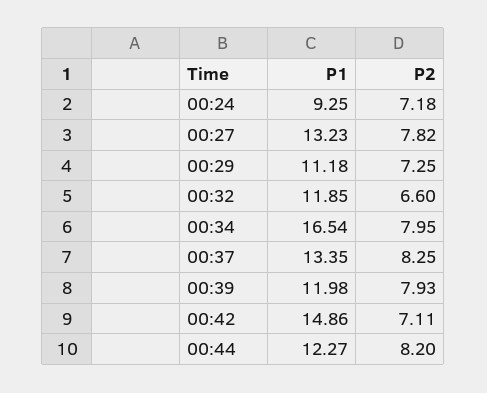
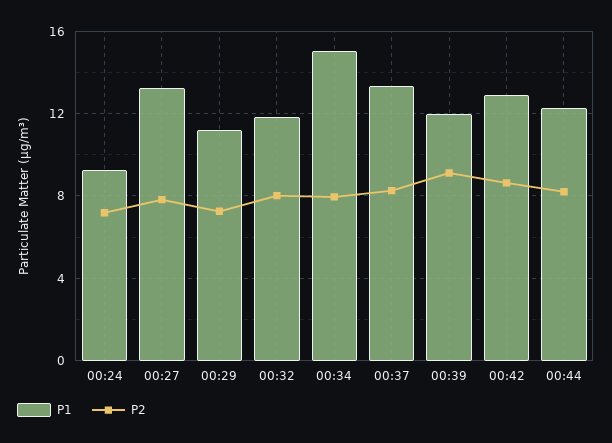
P2, 00:32: 6.6 -> 8
P1, 00:34: 16.54 -> 15
P2, 00:39: 7.93 -> 9
P1, 00:42: 14.86 -> 13
P2, 00:42: 7.11 -> 8.5

